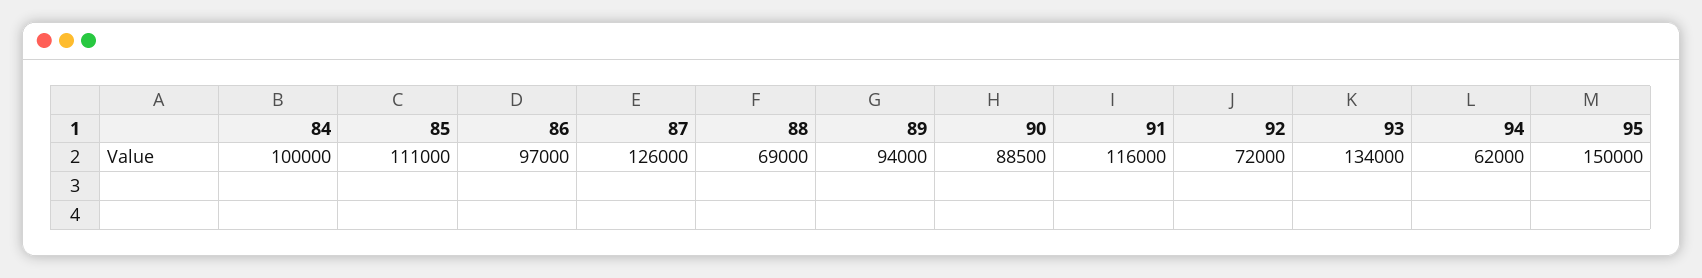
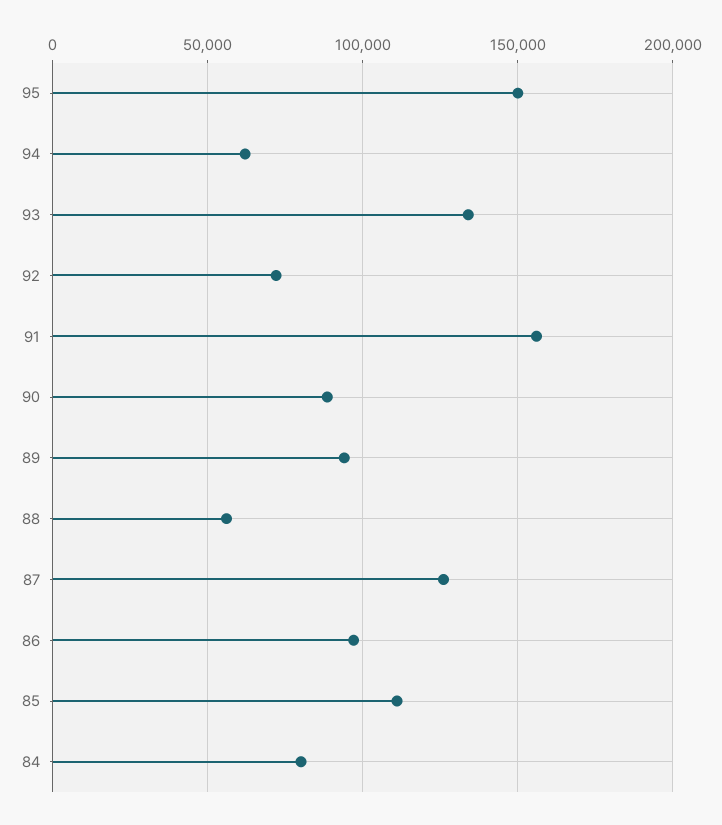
84: 100000 -> 80000
88: 69000 -> 55000
91: 116000 -> 155000

